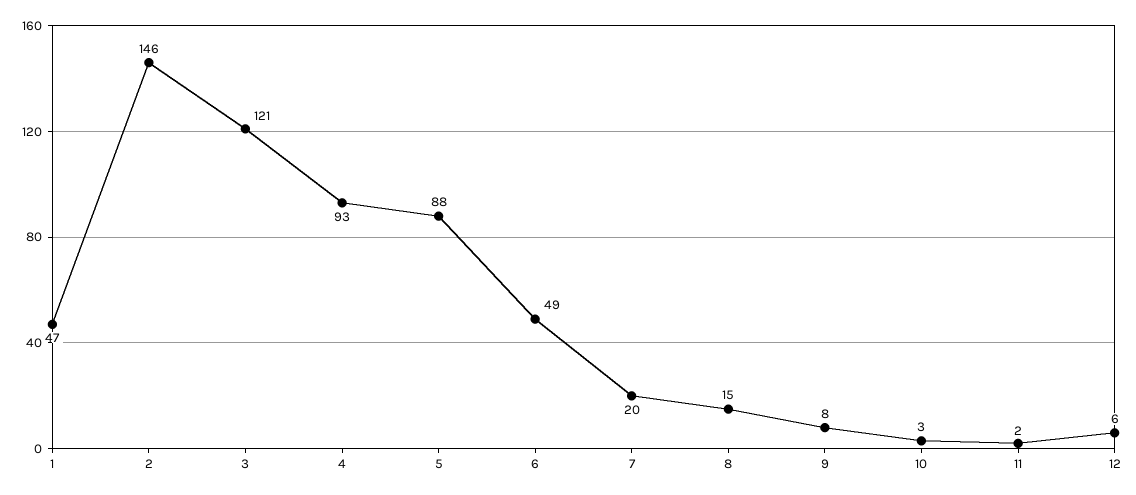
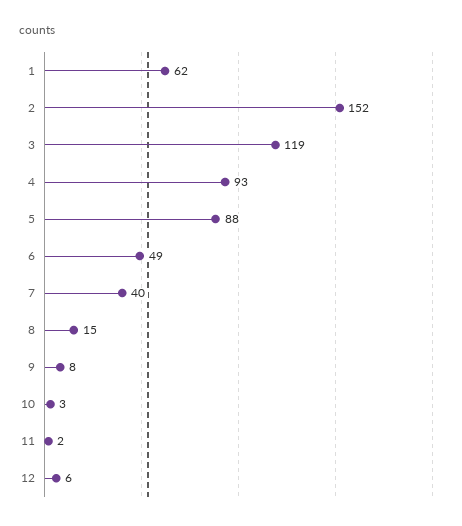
1: 47 -> 62
2: 146 -> 152
3: 121 -> 119
7: 20 -> 40

